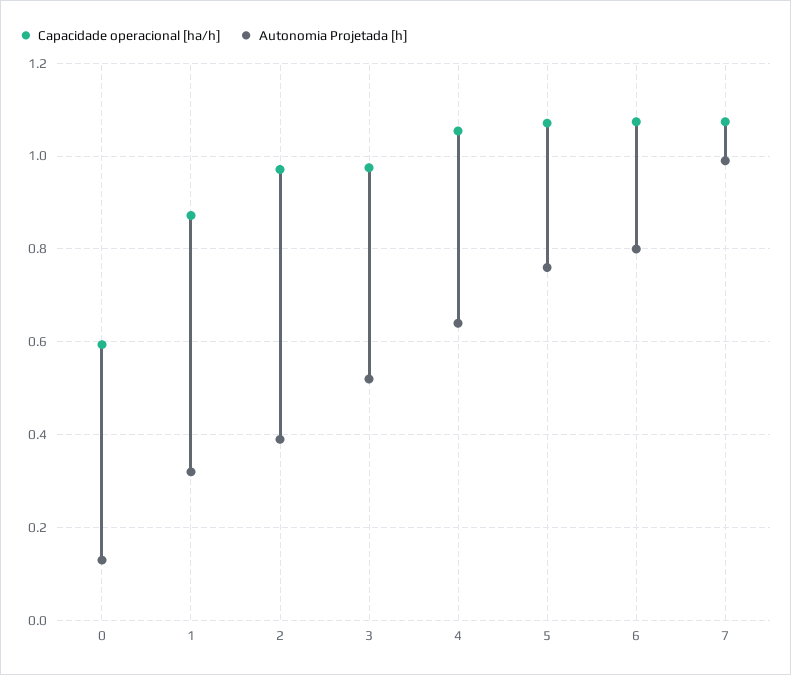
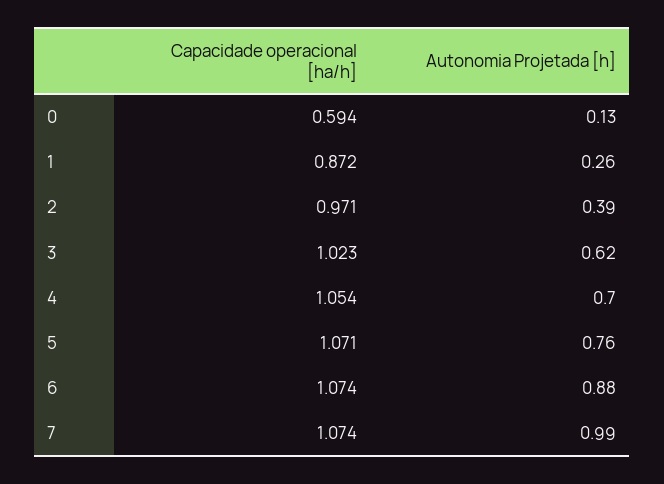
Autonomia Projetada [h], 1: 0.32 -> 0.26
Capacidade operacional [ha/h], 3: 0.98 -> 1.023
Autonomia Projetada [h], 3: 0.52 -> 0.62
Autonomia Projetada [h], 4: 0.64 -> 0.7
Autonomia Projetada [h], 6: 0.8 -> 0.88

